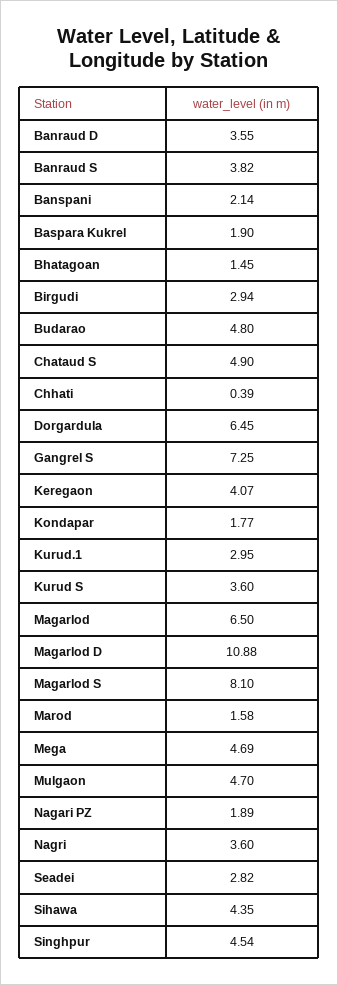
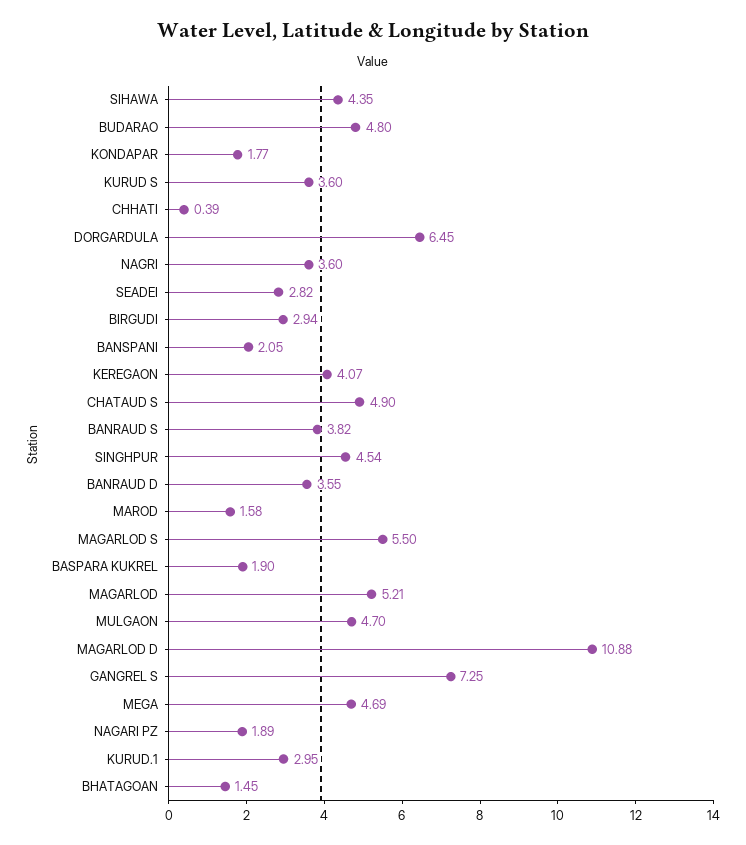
Banspani: 2.14 -> 2.05
Magarlod: 6.5 -> 5.21
Magarlod S: 8.1 -> 5.5

